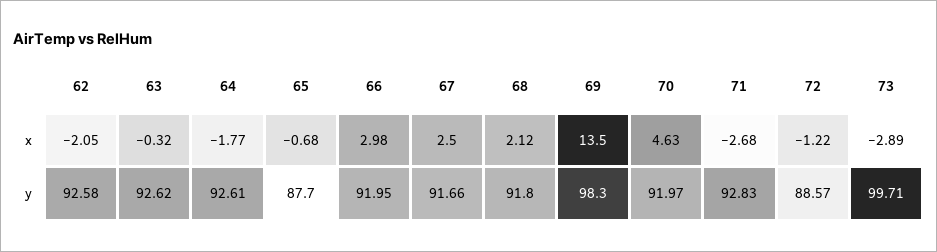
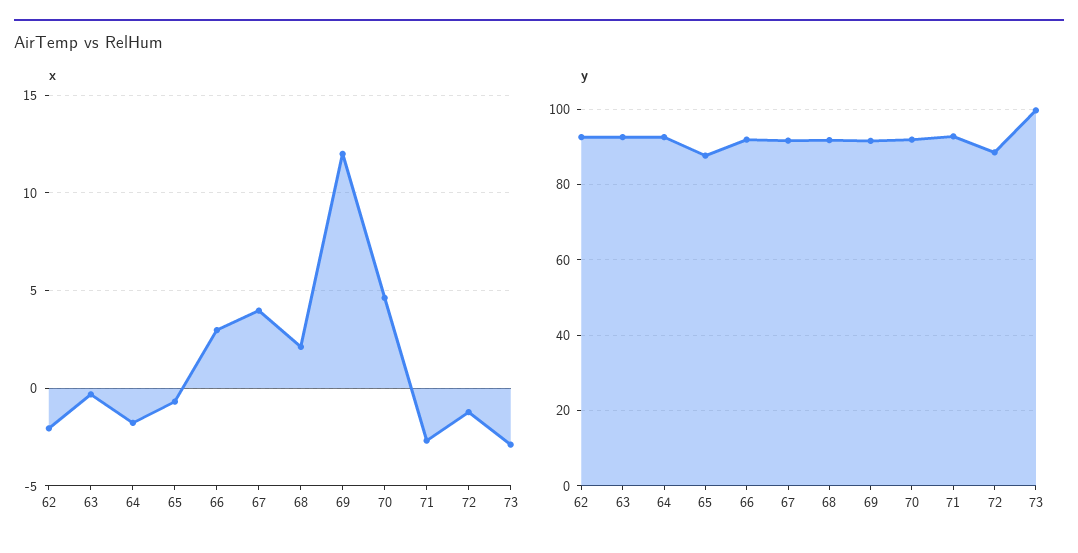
x, 67: 2.5 -> 4
x, 69: 13.5 -> 12
y, 69: 98.3 -> 92

